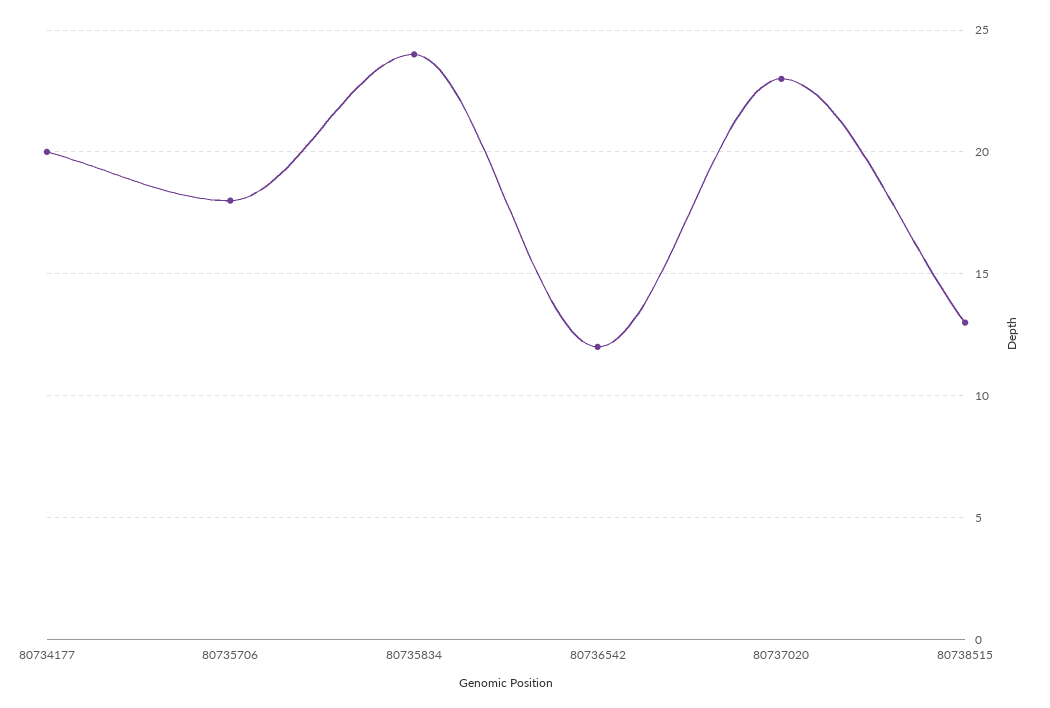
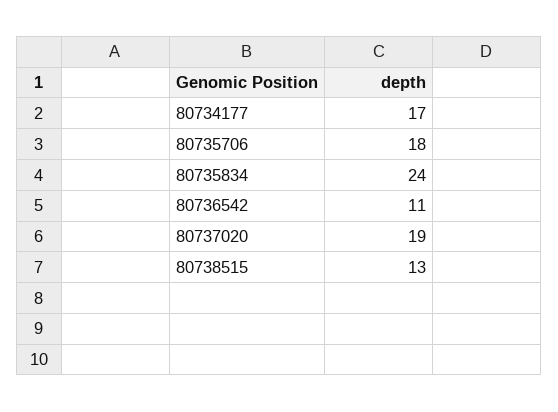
80734177: 20 -> 17
80736542: 12 -> 11
80737020: 23 -> 19

